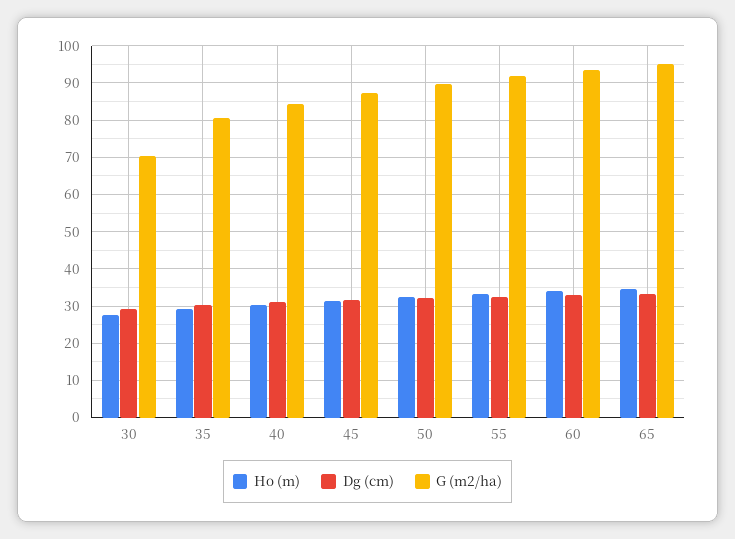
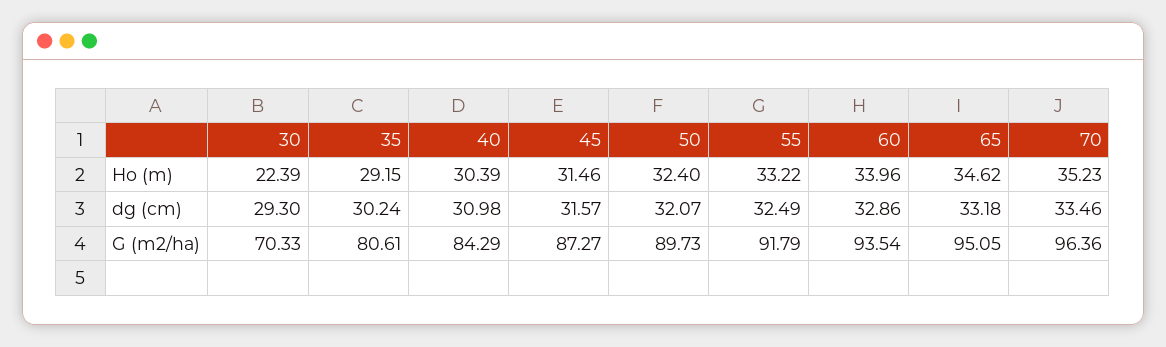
Ho (m), 30: 28 -> 22.39
Ho (m), 70: none -> 35.23
Dg (cm), 70: none -> 33.46
G (m2/ha), 70: none -> 96.36

